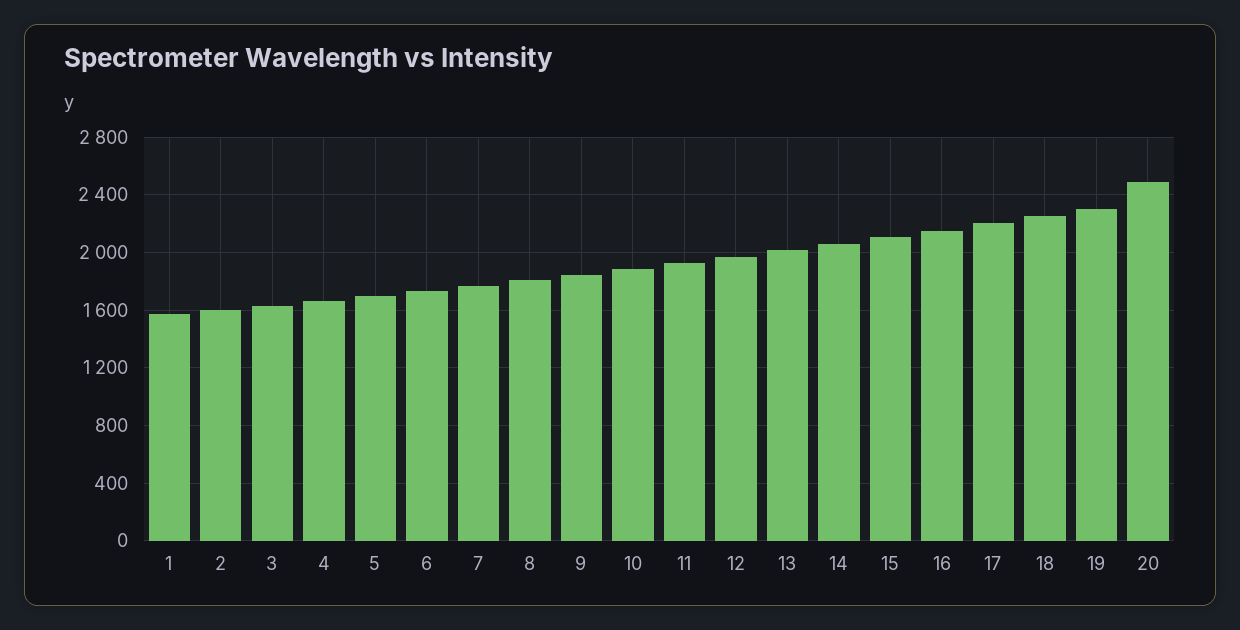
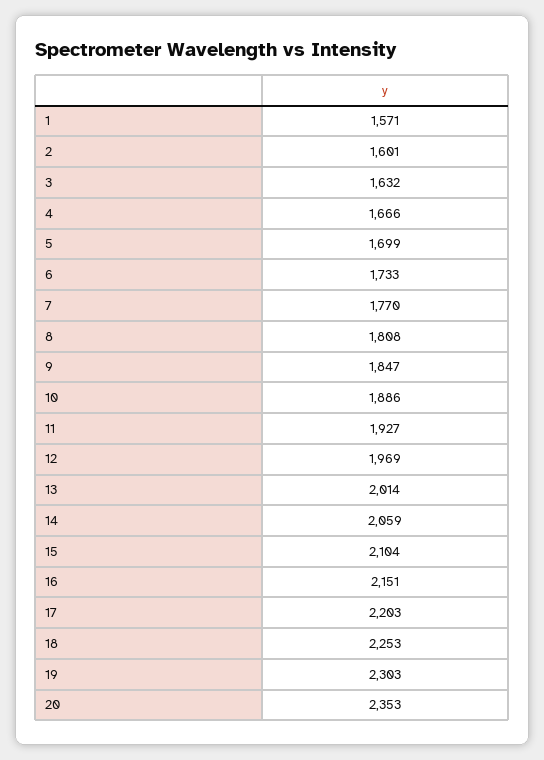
20: 2500 -> 2353

